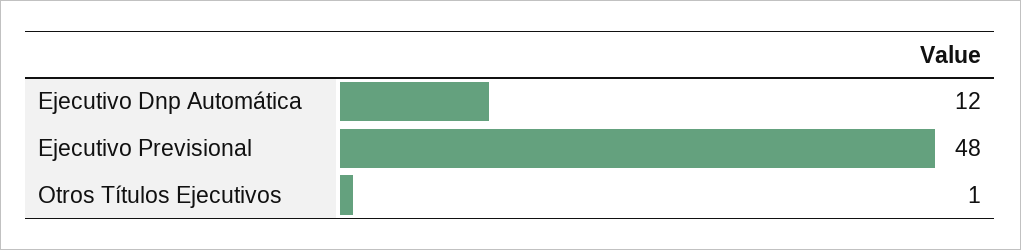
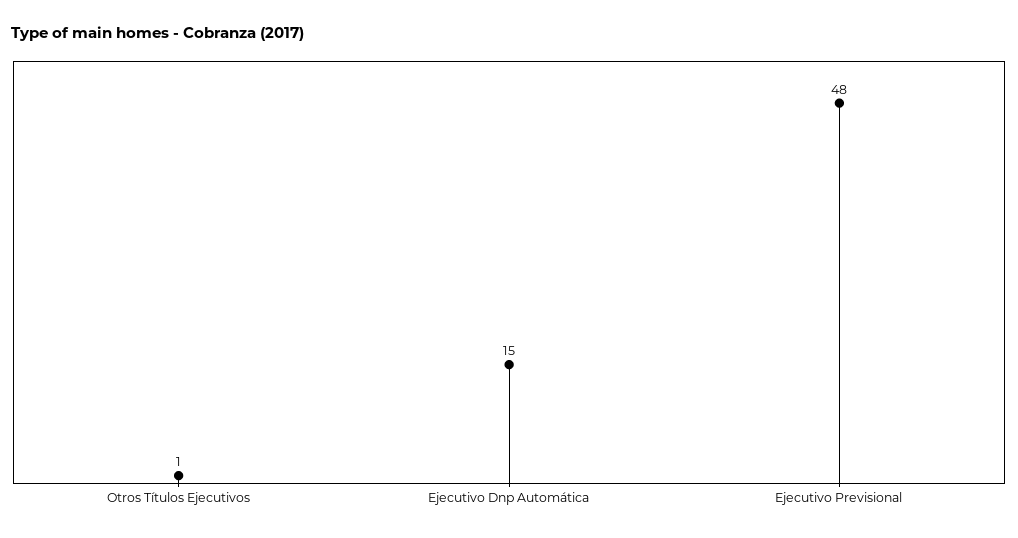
Ejecutivo Dnp Automática: 12 -> 15

